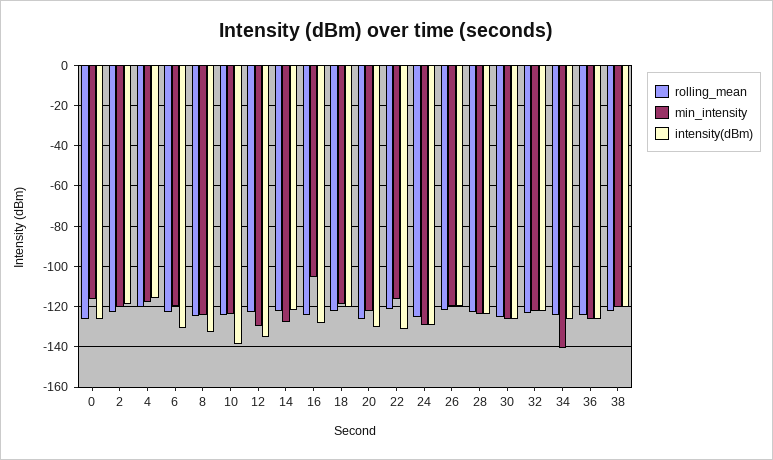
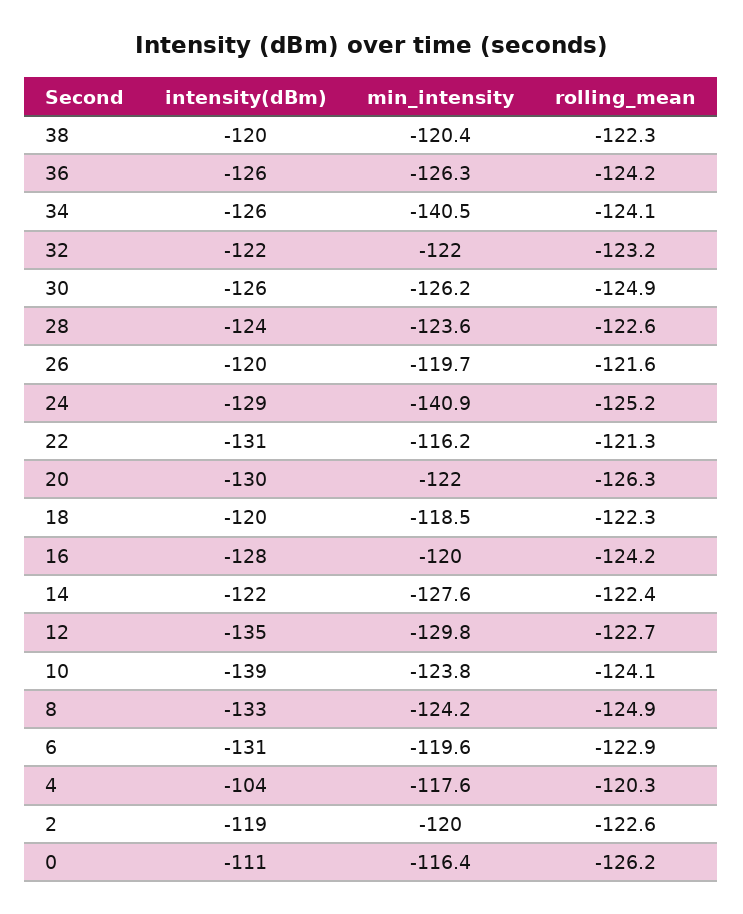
intensity(dBm), 0: -125 -> -111
intensity(dBm), 4: -115 -> -104
min_intensity, 16: -105 -> -120
min_intensity, 24: -130 -> -140.9

